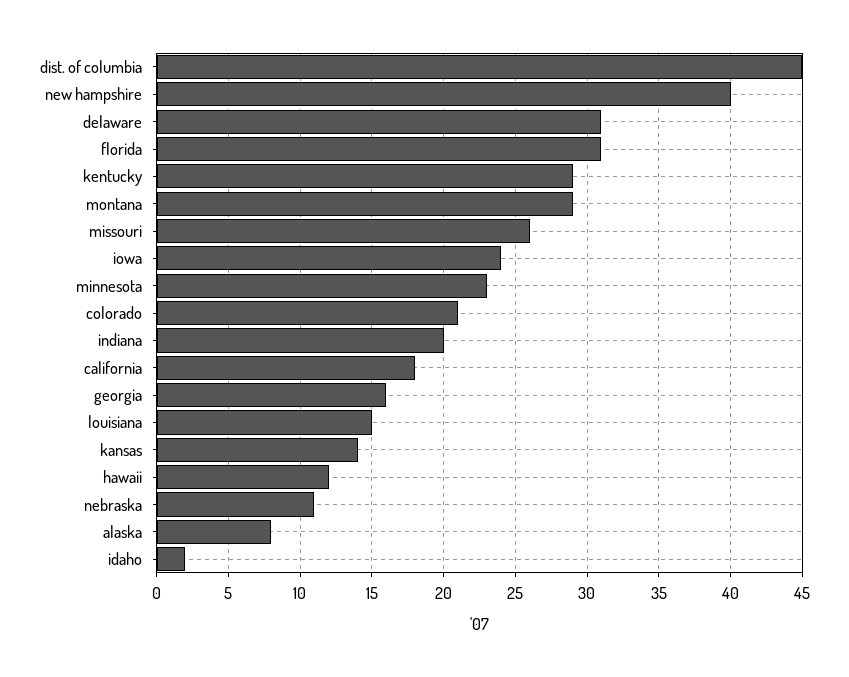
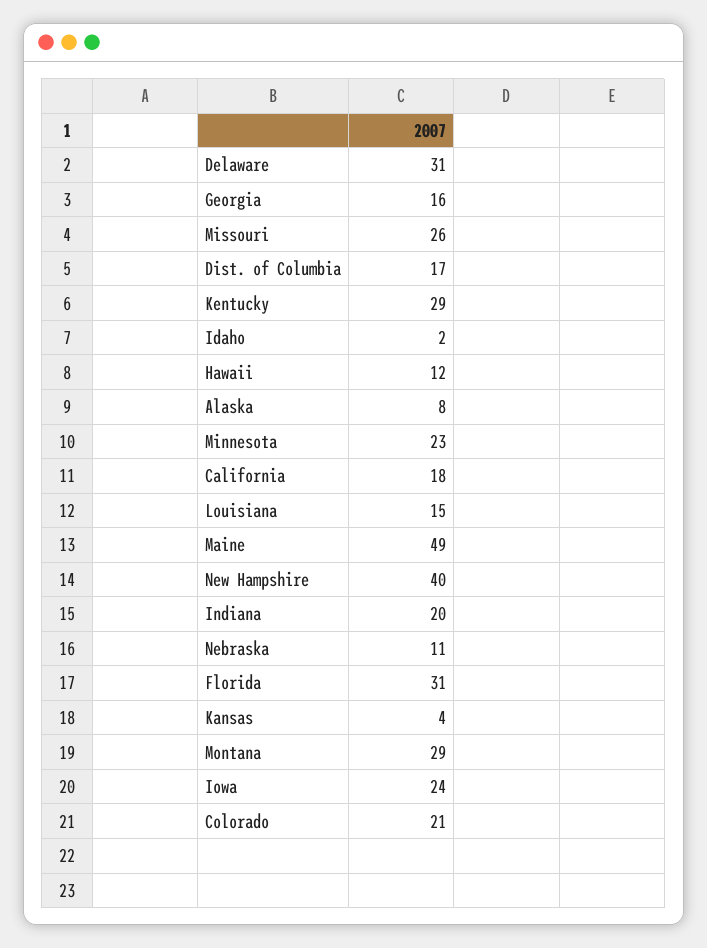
dist. of columbia: 45 -> 17
kansas: 14 -> 4
Maine: none -> 49

